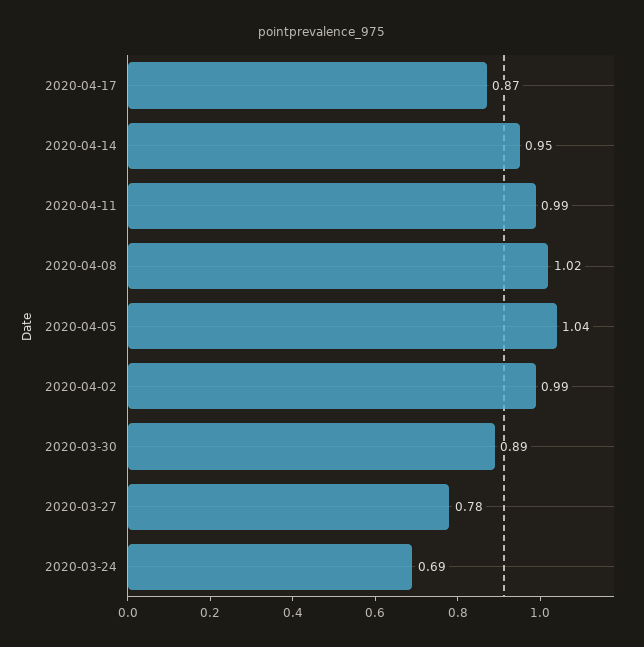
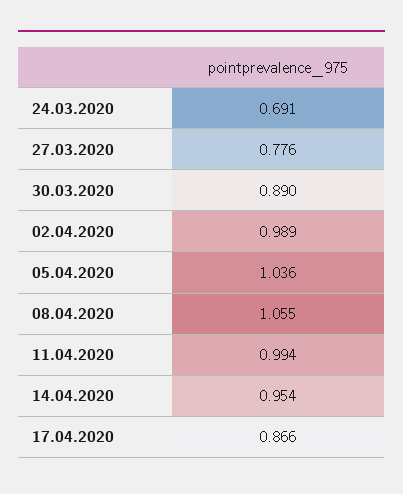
2020-04-08: 1.02 -> 1.055

